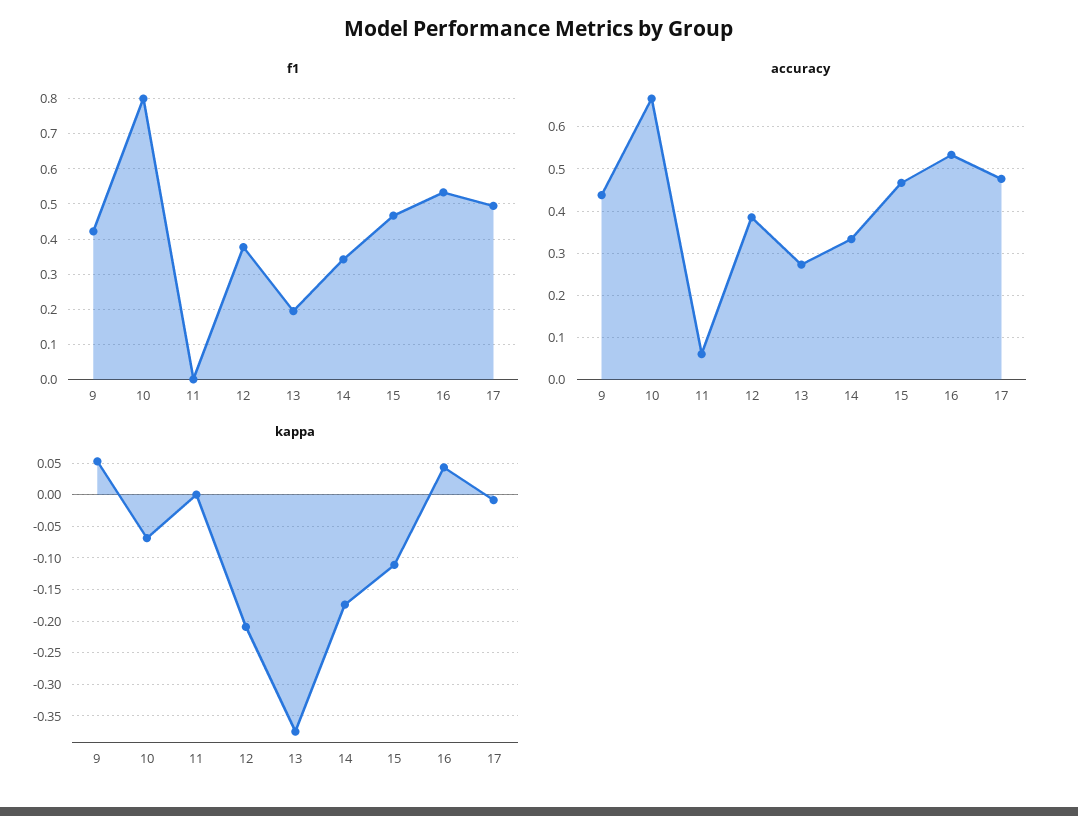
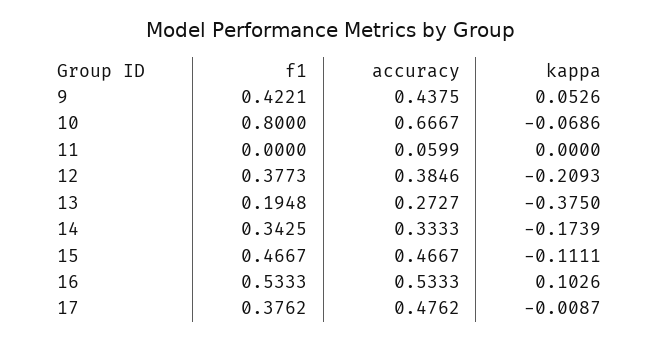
f1, 17: 0.5 -> 0.3762
kappa, 16: 0.04 -> 0.1026

